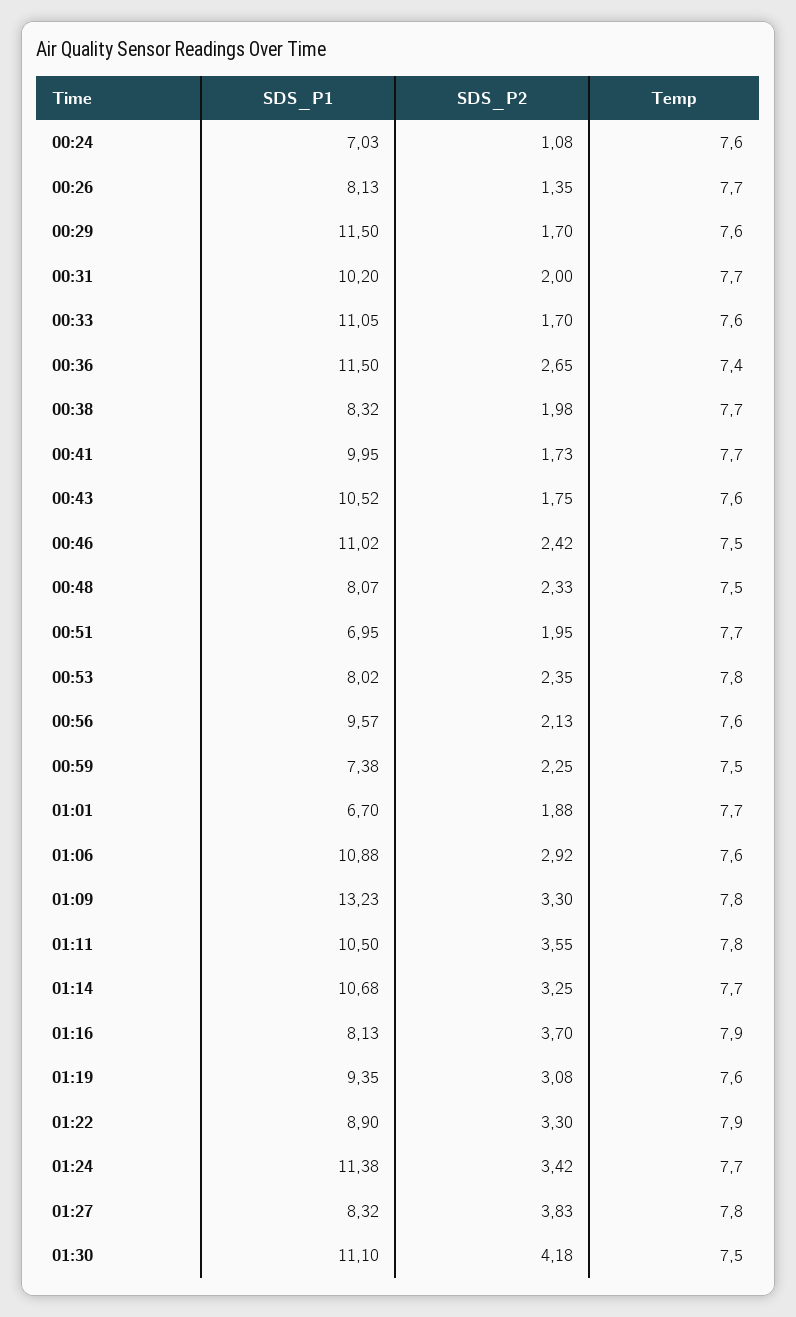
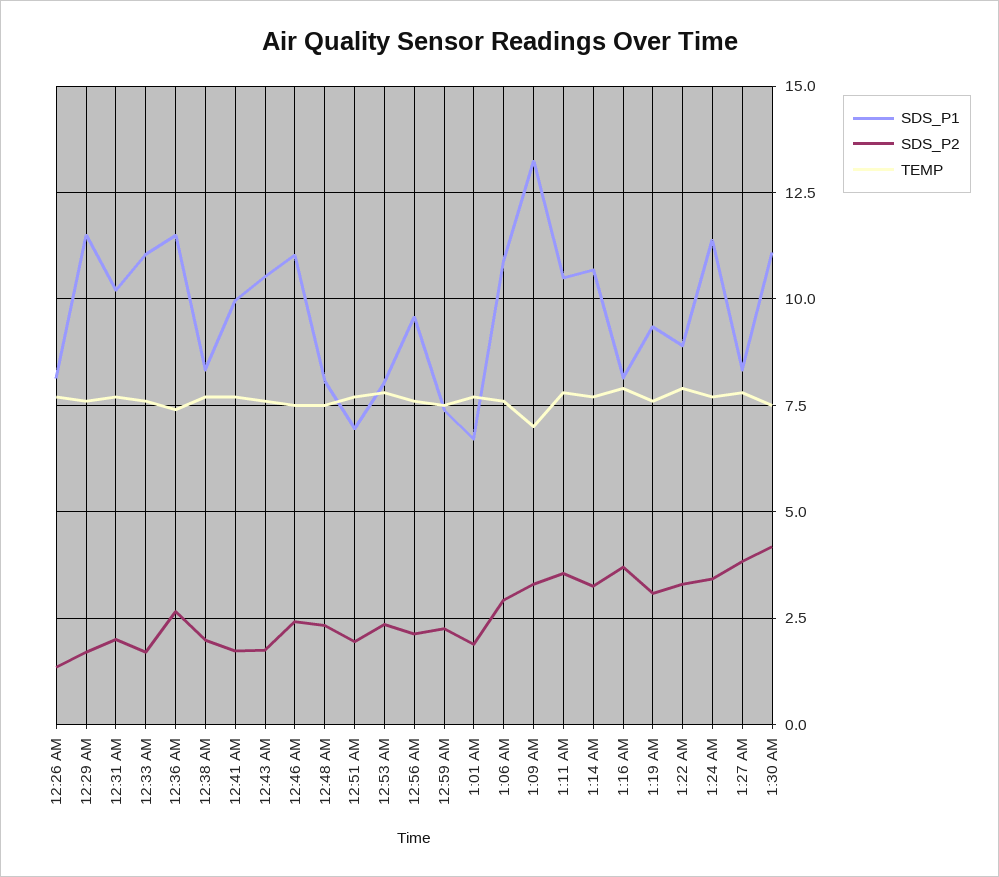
SDS_P1, 00:24: 7.03 -> none
SDS_P2, 00:24: 1.08 -> none
Temp, 00:24: 7.6 -> none
Temp, 01:09: 7.8 -> 7

